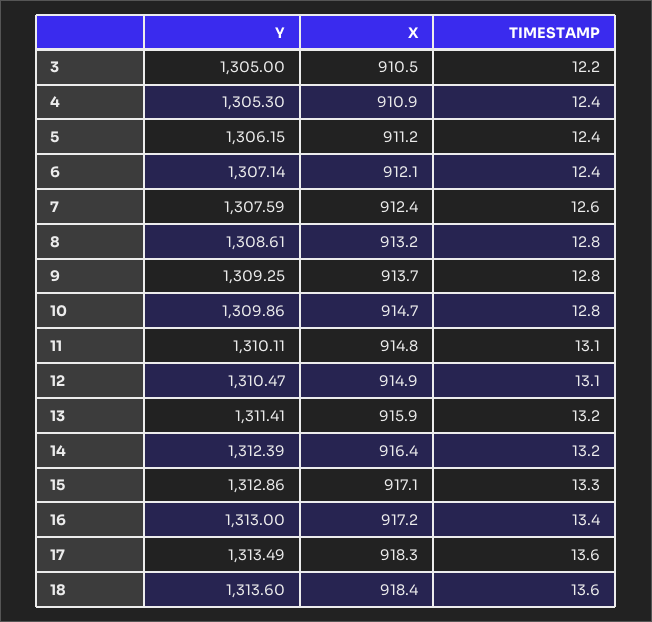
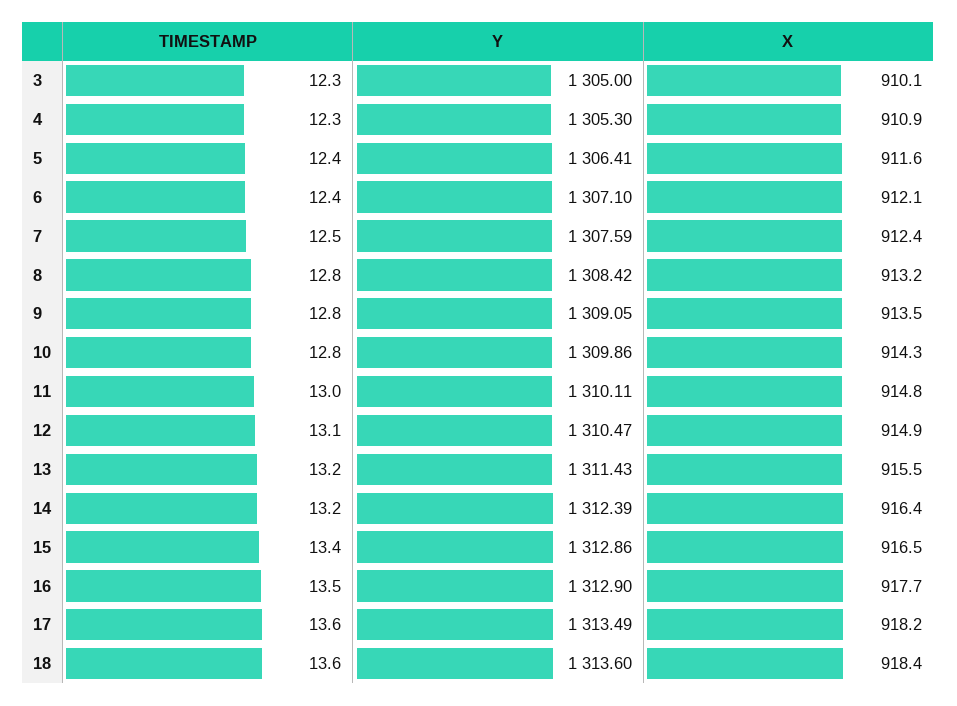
X, 3: 910.5 -> 910.1
TIMESTAMP, 3: 12.2 -> 12.3
TIMESTAMP, 4: 12.4 -> 12.3
Y, 5: 1306.15 -> 1306.41
X, 5: 911.2 -> 911.6
Y, 6: 1307.14 -> 1307.1
TIMESTAMP, 7: 12.6 -> 12.5
Y, 8: 1308.61 -> 1308.42
Y, 9: 1309.25 -> 1309.05
X, 9: 913.7 -> 913.5
X, 10: 914.7 -> 914.3
TIMESTAMP, 11: 13.1 -> 13
Y, 13: 1311.41 -> 1311.43
X, 13: 915.9 -> 915.5
X, 15: 917.1 -> 916.5
TIMESTAMP, 15: 13.3 -> 13.4
Y, 16: 1313 -> 1312.9
X, 16: 917.2 -> 917.7
TIMESTAMP, 16: 13.4 -> 13.5
X, 17: 918.3 -> 918.2

